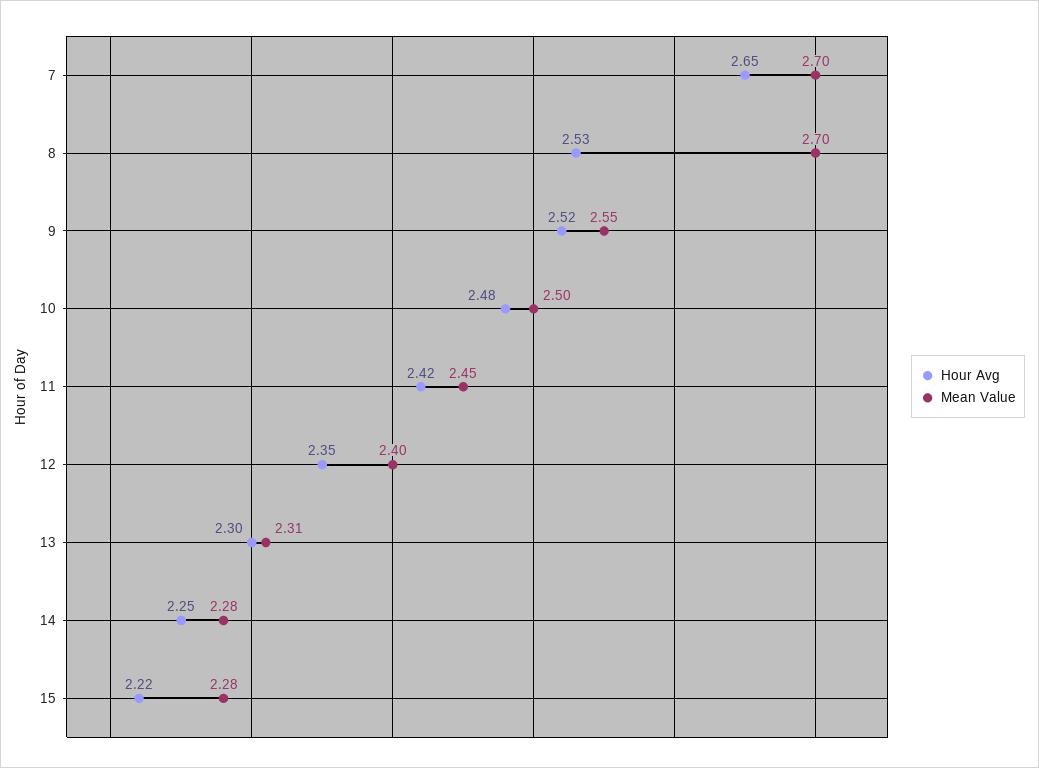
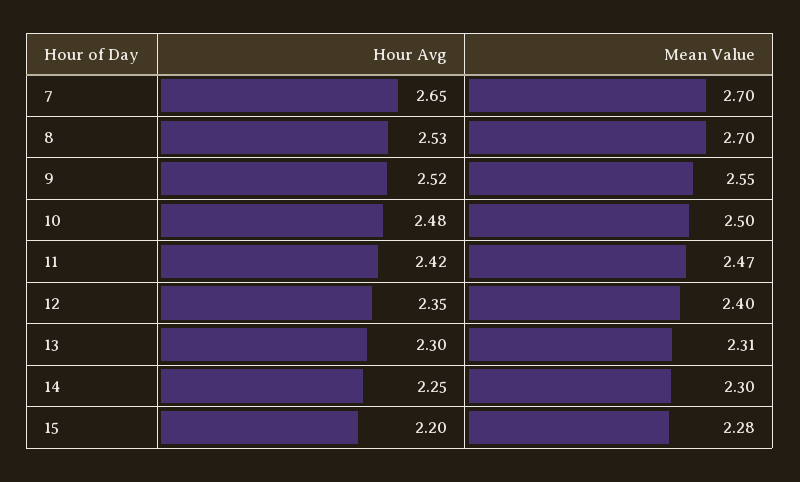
Mean Value, 11: 2.45 -> 2.47
Mean Value, 14: 2.28 -> 2.3
Hour Avg, 15: 2.22 -> 2.2

